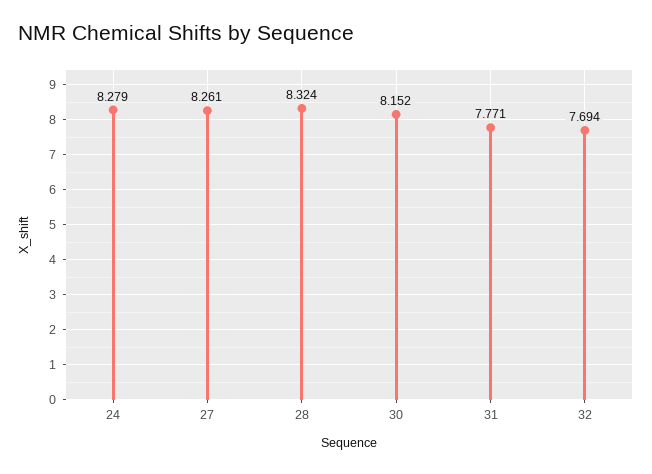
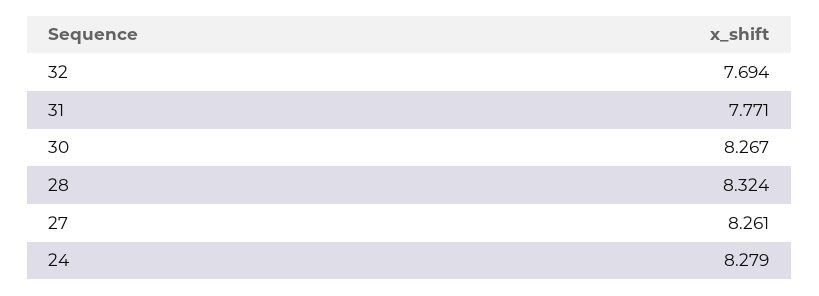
30: 8.152 -> 8.267

